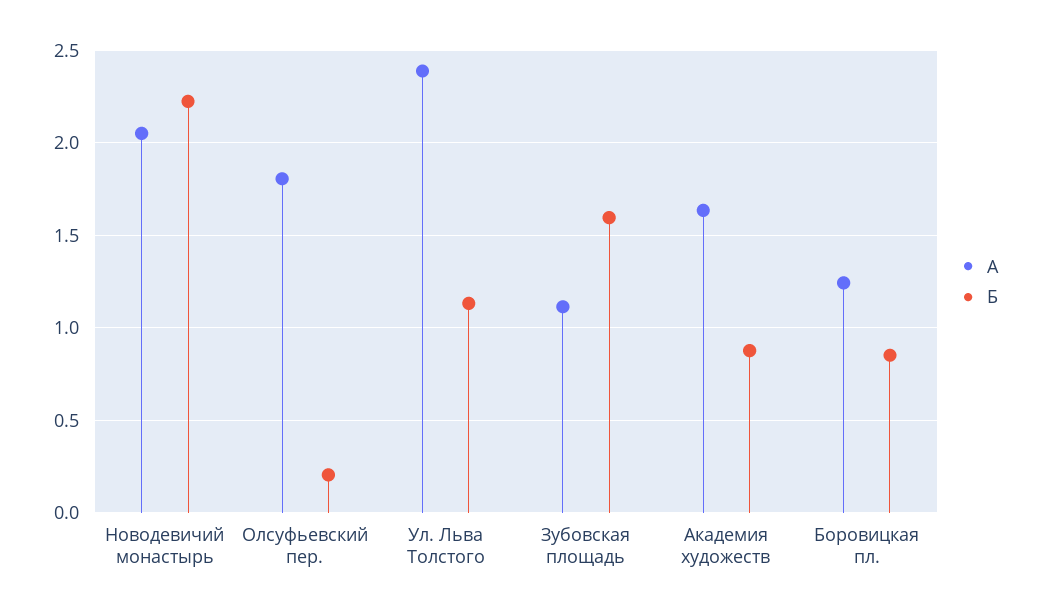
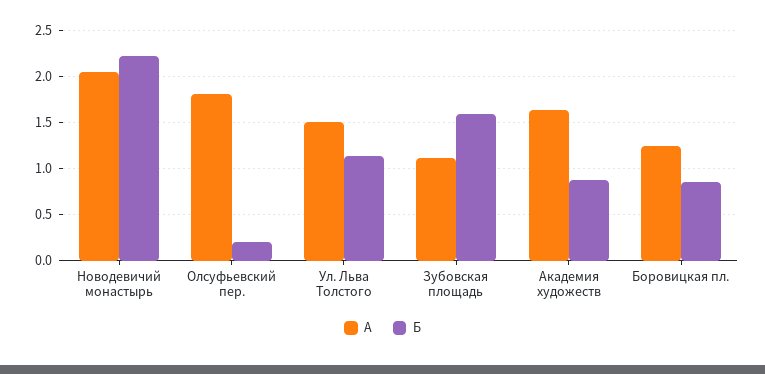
А, Ул. Льва Толстого: 2.4 -> 1.5

